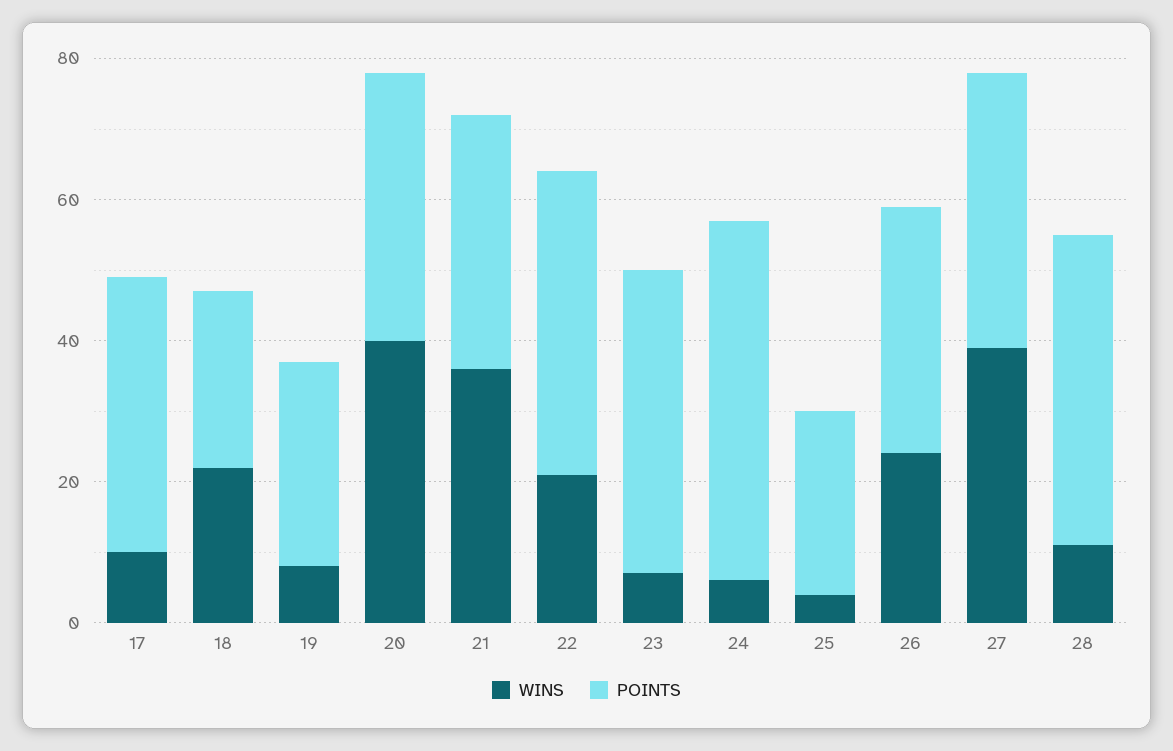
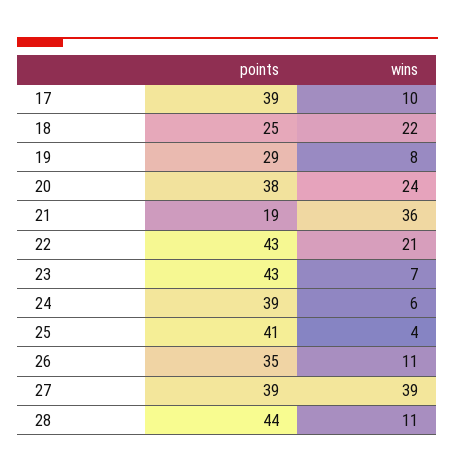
WINS, 20: 40 -> 24
POINTS, 21: 35 -> 19
POINTS, 24: 50 -> 39
POINTS, 25: 25 -> 41
WINS, 26: 25 -> 11

